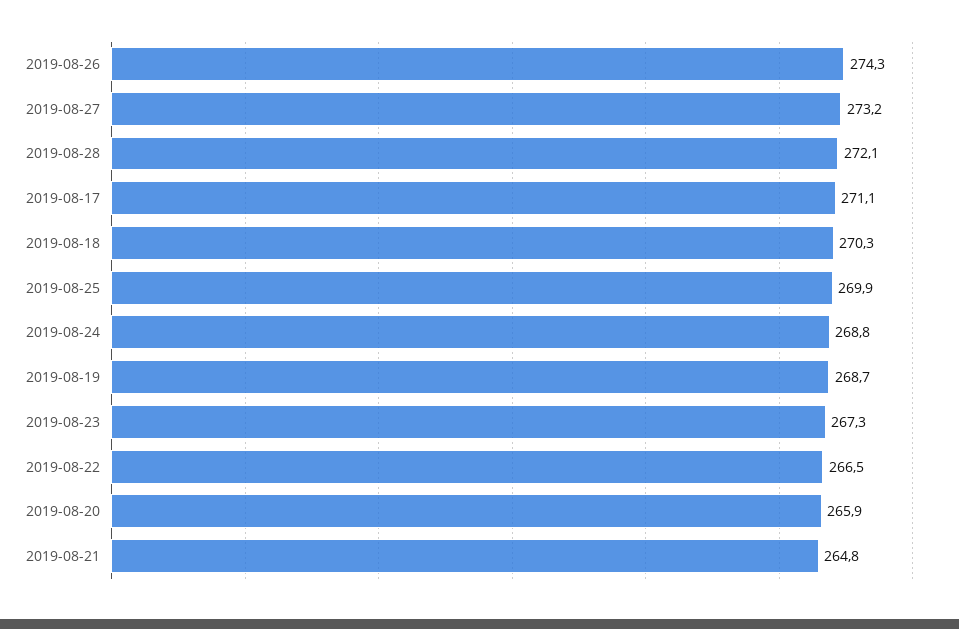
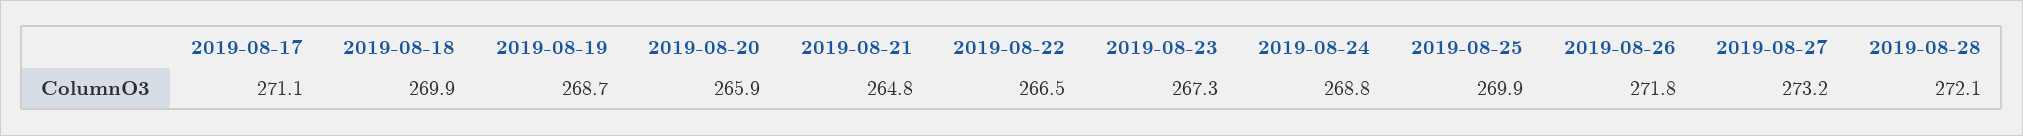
2019-08-26: 274.3 -> 271.8
2019-08-18: 270.3 -> 269.9

